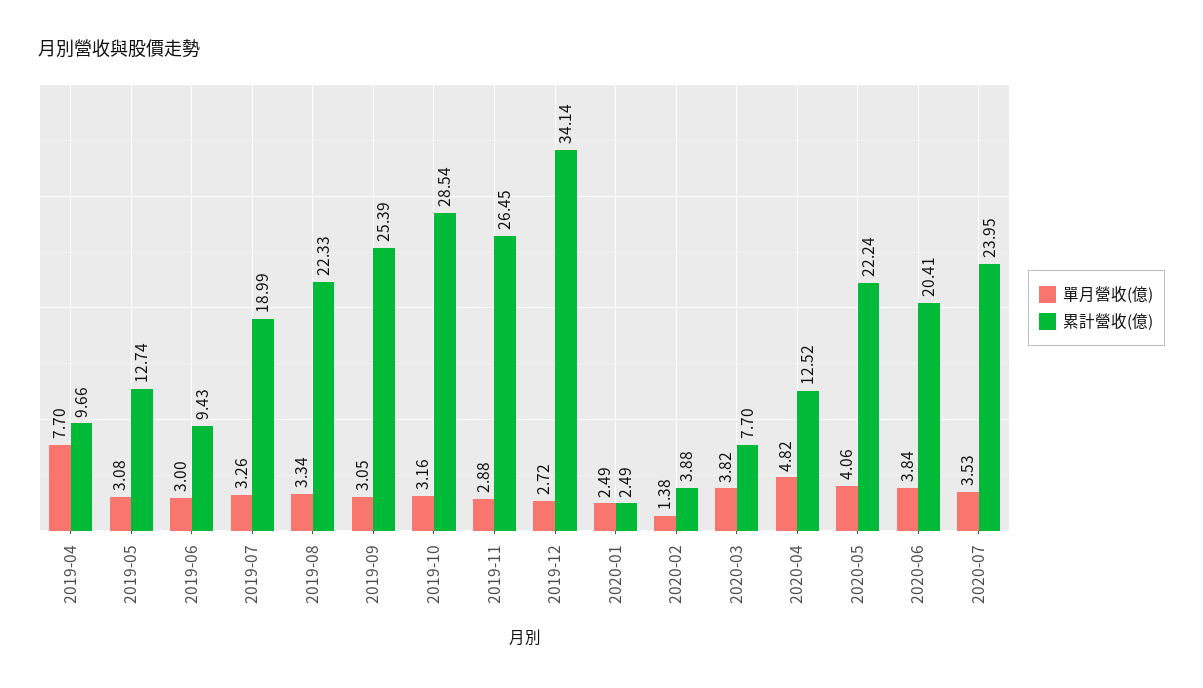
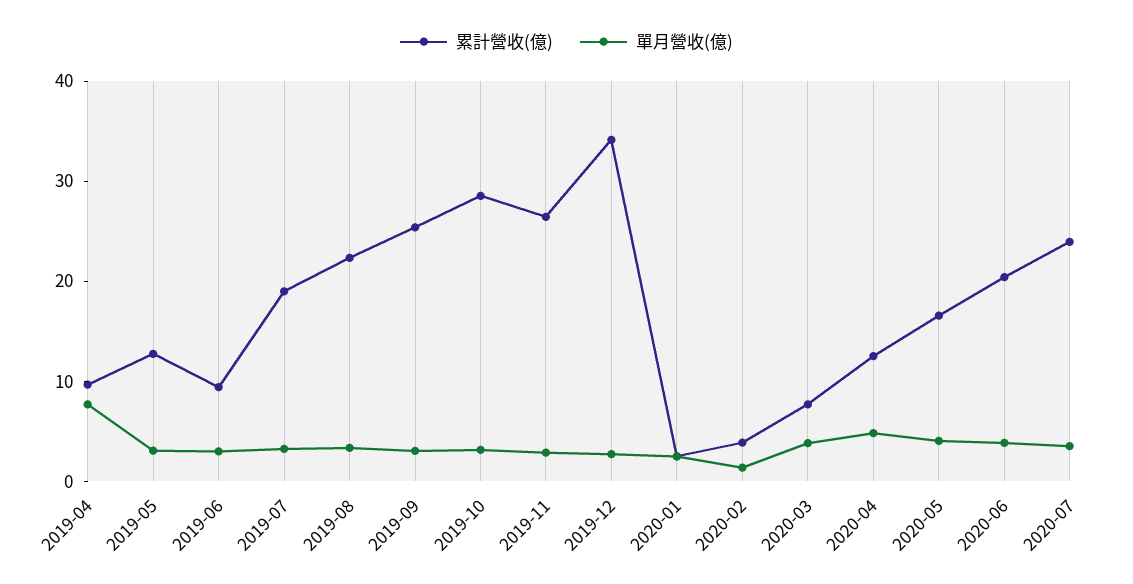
累計營收(億), 2020-05: 22.24 -> 16

